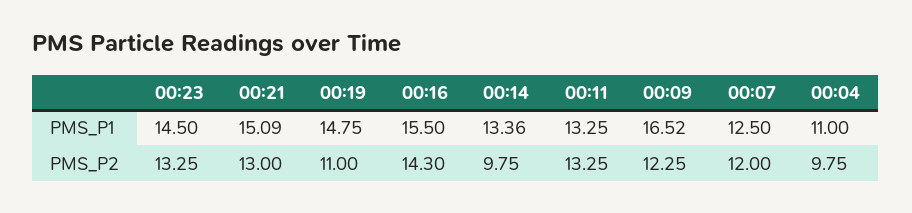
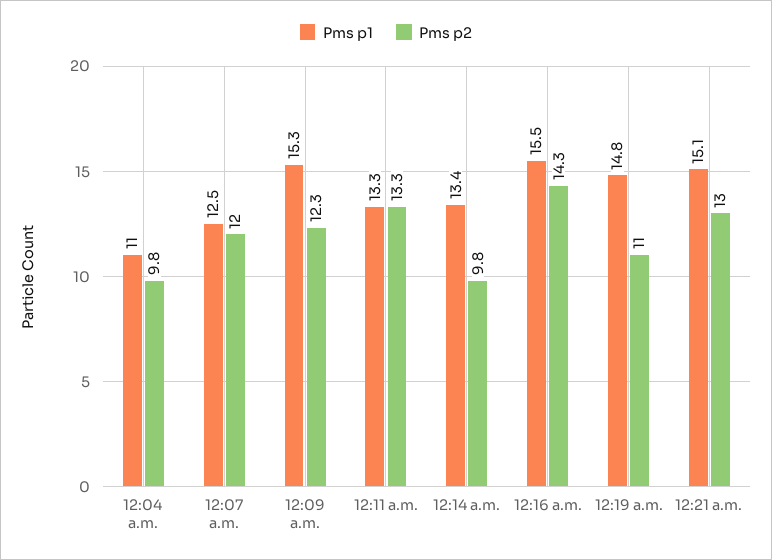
PMS_P1, 00:23: 14.5 -> none
PMS_P1, 00:09: 16.52 -> 15.3
PMS_P2, 00:23: 13.25 -> none

